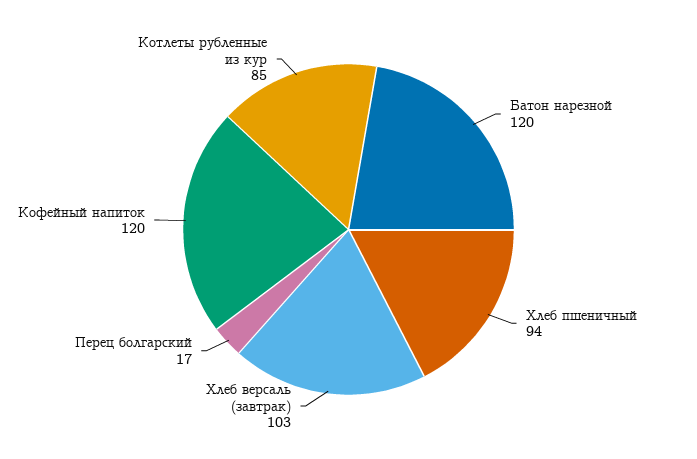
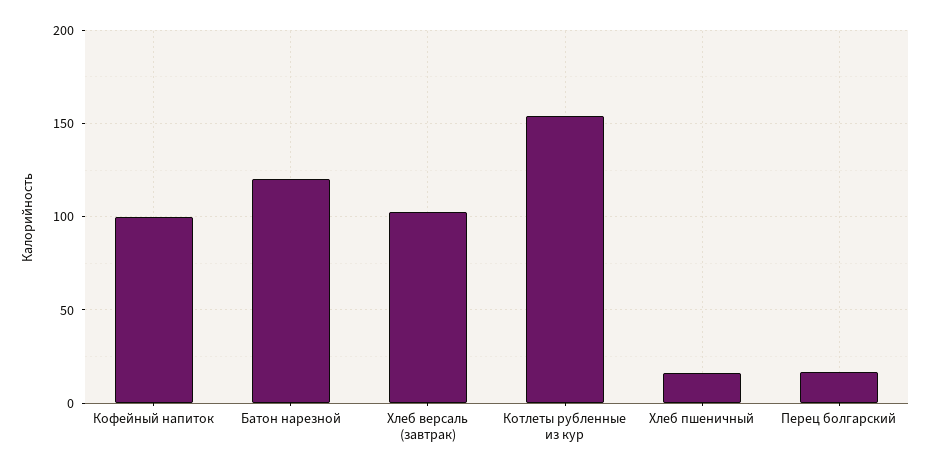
Хлеб пшеничный: 94 -> 15
Кофейный напиток: 120 -> 100
Котлеты рубленные из кур: 85 -> 155

